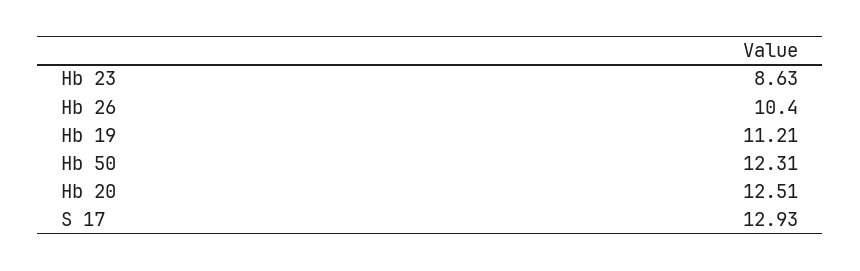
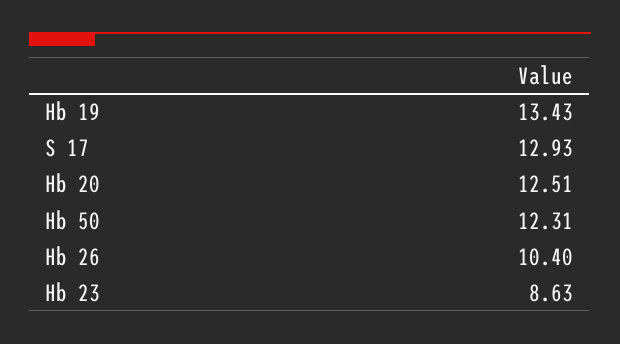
Hb 19: 11.21 -> 13.43

